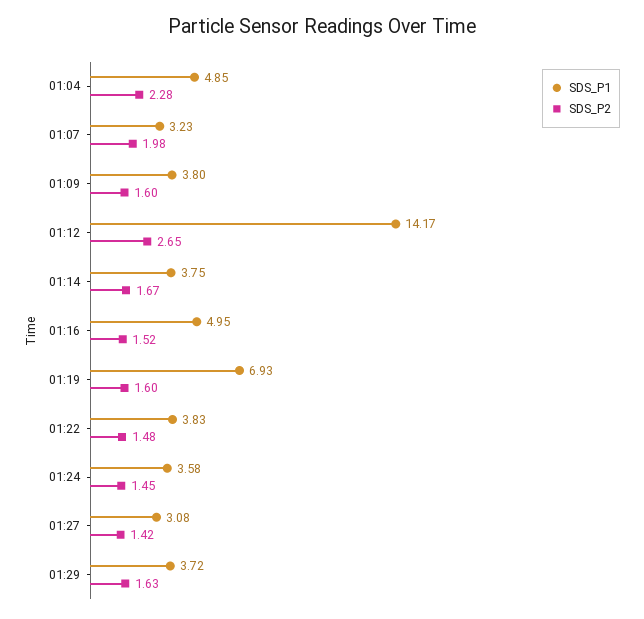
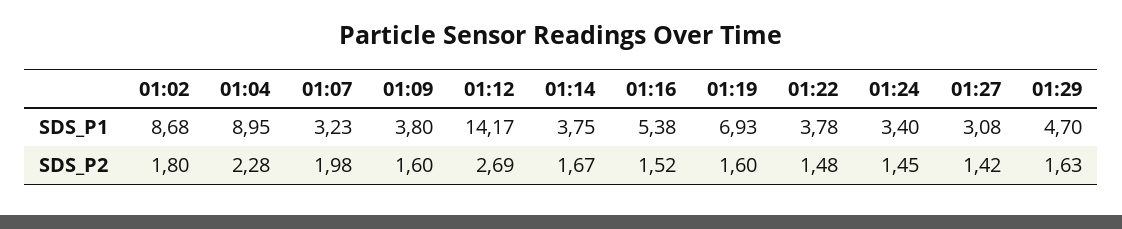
SDS_P1, 01:04: 4.85 -> 8.95
SDS_P2, 01:12: 2.65 -> 2.69
SDS_P1, 01:16: 4.95 -> 5.38
SDS_P1, 01:22: 3.83 -> 3.78
SDS_P1, 01:24: 3.58 -> 3.4
SDS_P1, 01:29: 3.72 -> 4.7
SDS_P1, 01:02: none -> 8.68
SDS_P2, 01:02: none -> 1.8

